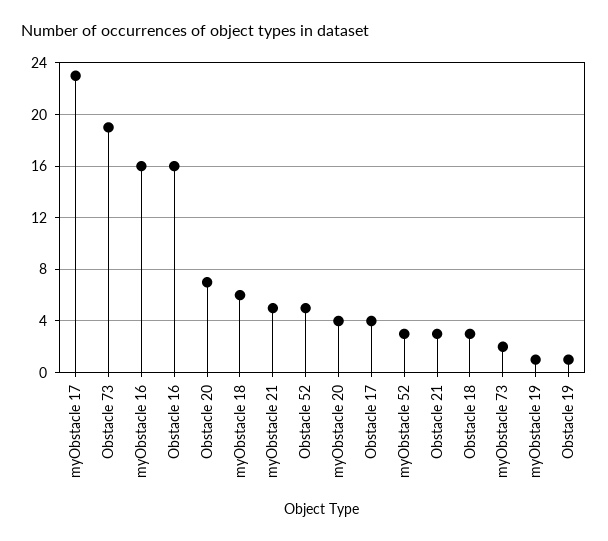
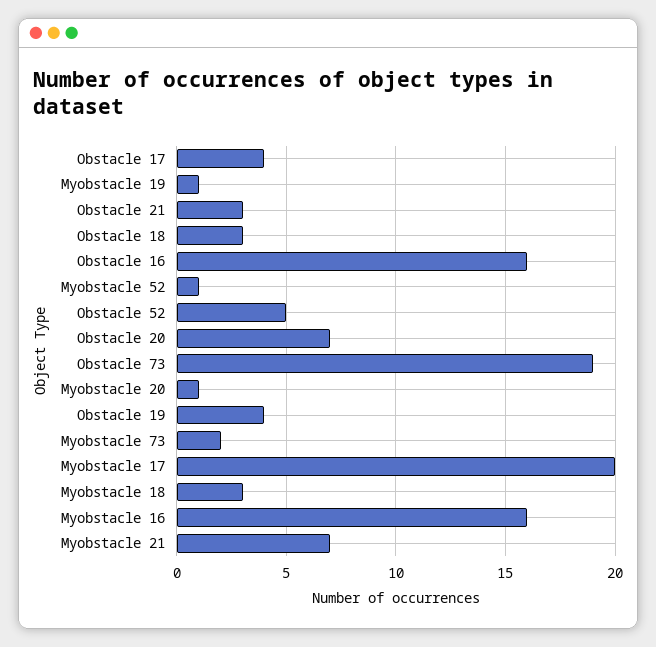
myObstacle 17: 23 -> 20
myObstacle 18: 6 -> 3
myObstacle 21: 5 -> 7
myObstacle 20: 4 -> 1
myObstacle 52: 3 -> 1
Obstacle 19: 1 -> 4

